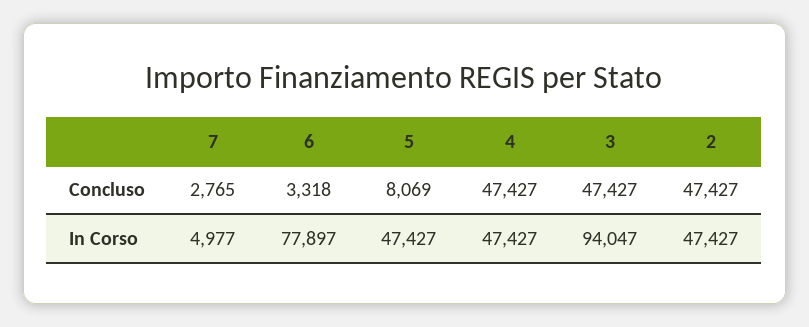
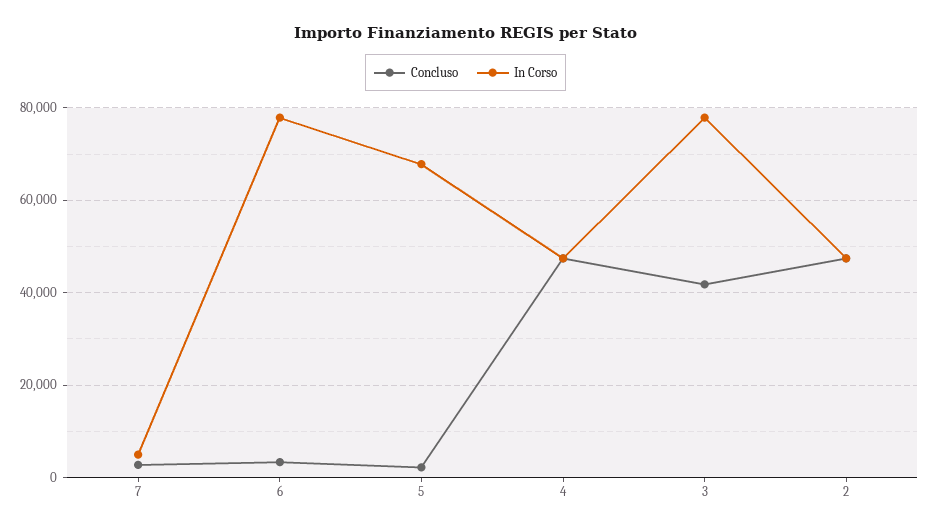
Concluso, 5: 8069 -> 2000
Concluso, 3: 47427 -> 42000
In Corso, 5: 47427 -> 68000
In Corso, 3: 94047 -> 78000

